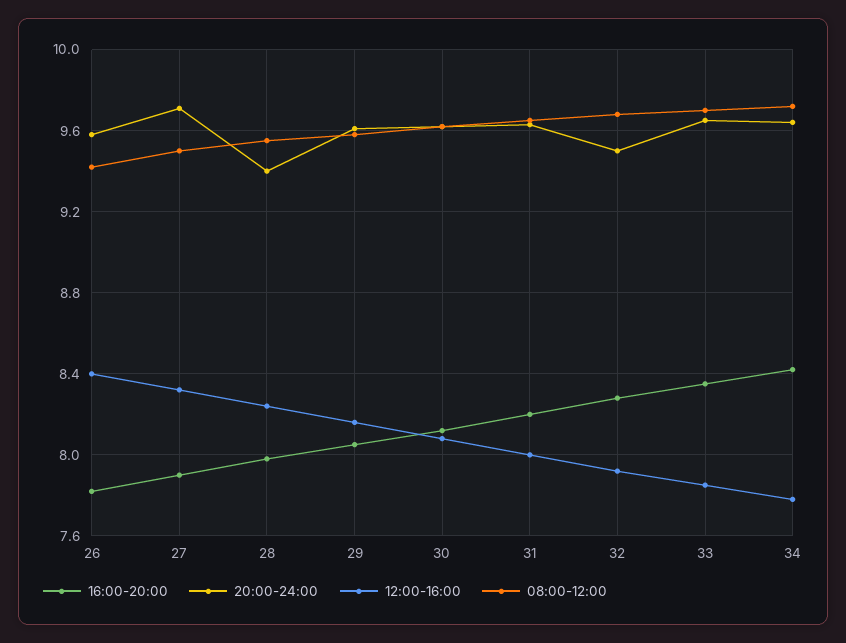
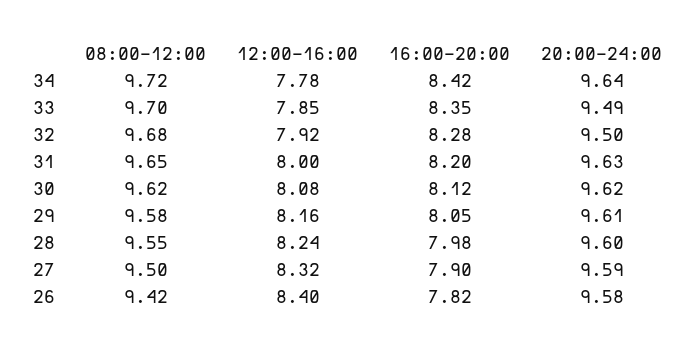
20:00-24:00, 27: 9.7 -> 9.59
20:00-24:00, 28: 9.4 -> 9.6
20:00-24:00, 33: 9.65 -> 9.49

